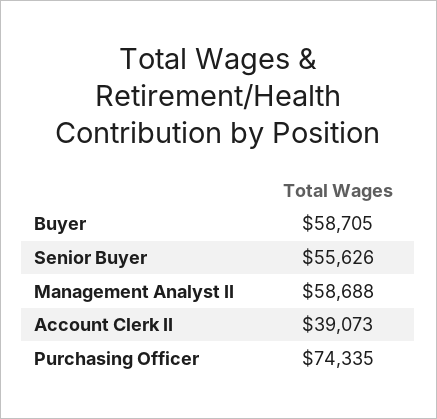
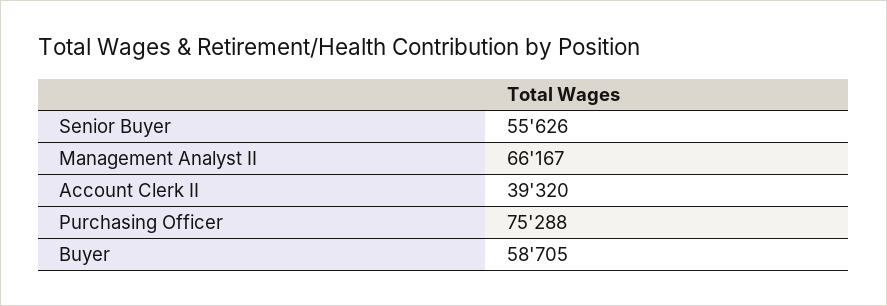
Management Analyst II: 58688 -> 66167
Account Clerk II: 39073 -> 39320
Purchasing Officer: 74335 -> 75288

